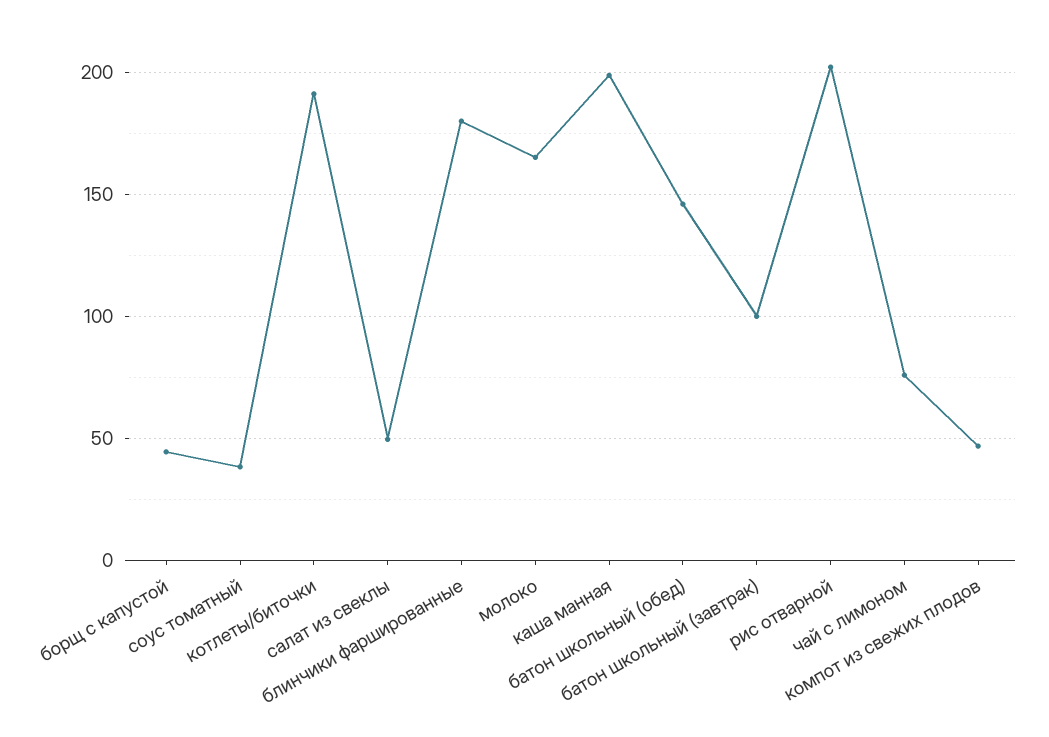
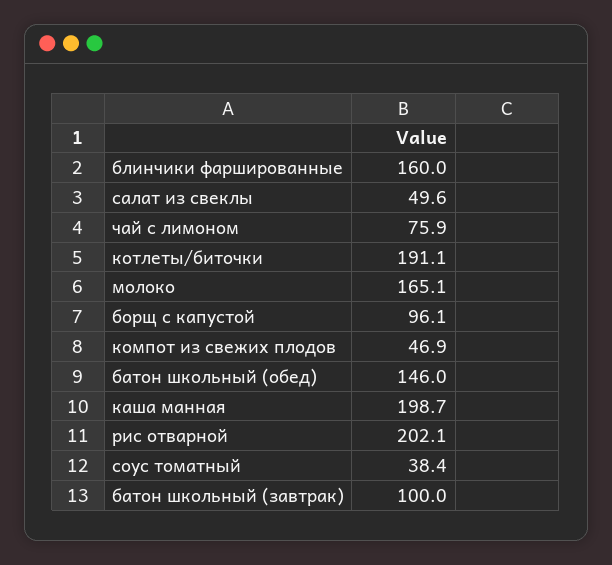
борщ с капустой: 45 -> 96.1
блинчики фаршированные: 180 -> 160

